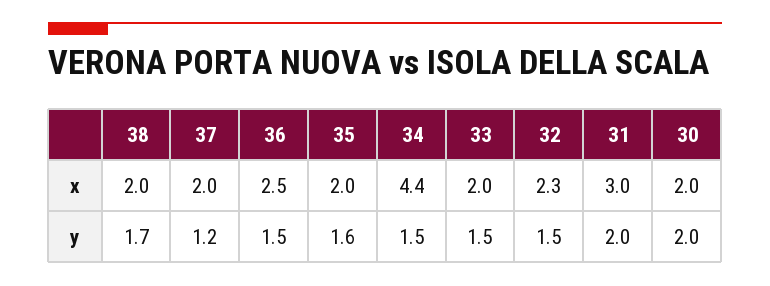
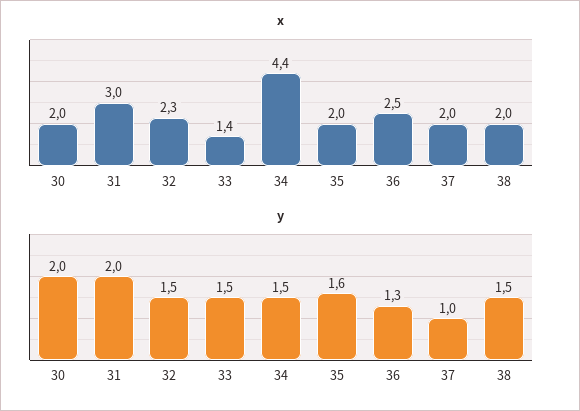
x, 33: 2 -> 1.4
y, 38: 1.7 -> 1.5
y, 37: 1.2 -> 1
y, 36: 1.5 -> 1.3

